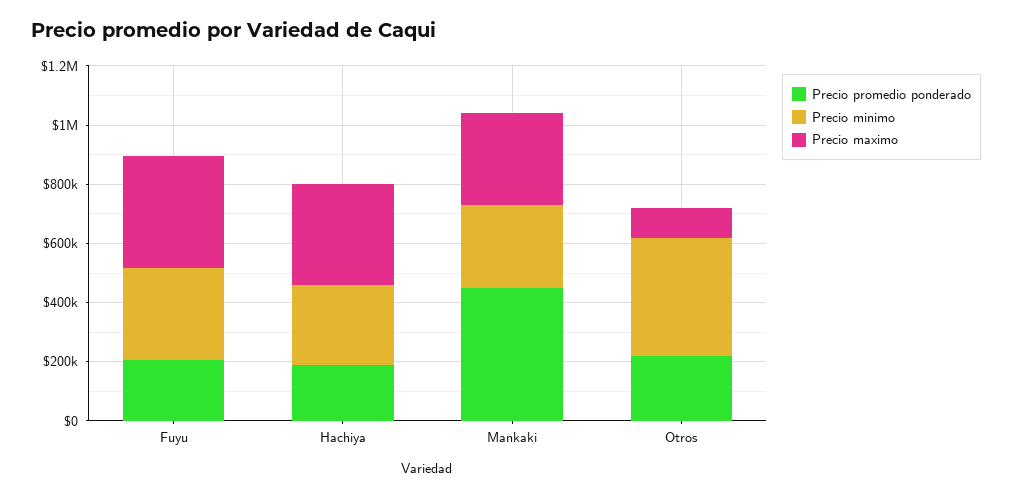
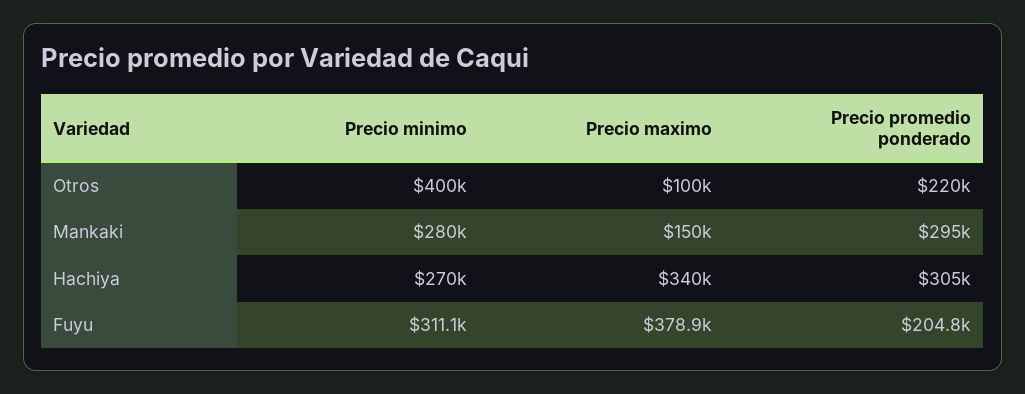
Precio promedio ponderado, Hachiya: 200000 -> 305000
Precio promedio ponderado, Mankaki: 450000 -> 295000
Precio maximo, Mankaki: 300000 -> 150000

